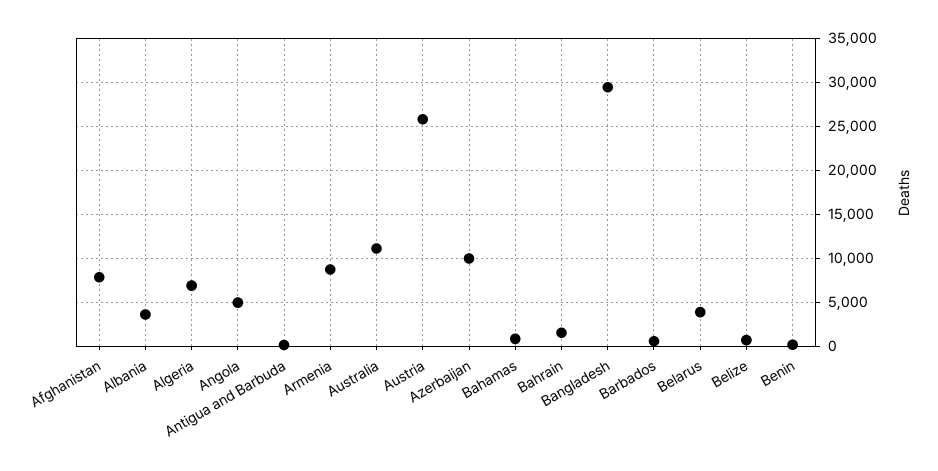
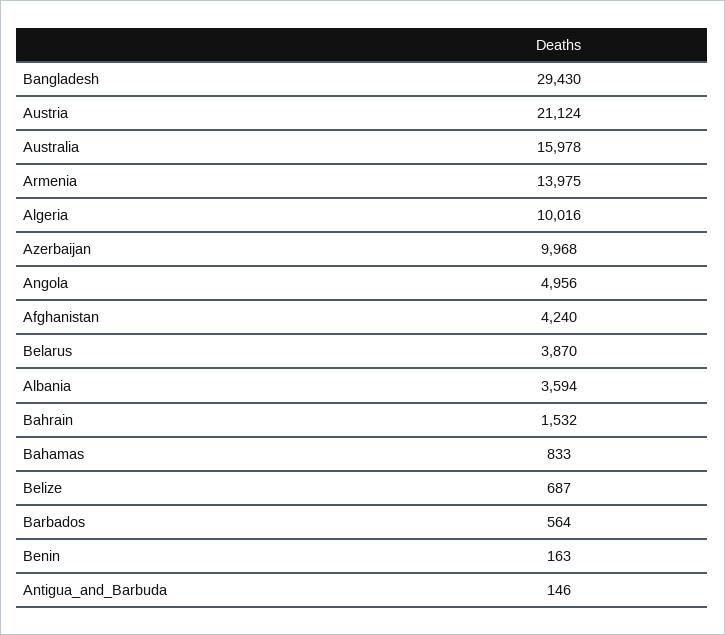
Afghanistan: 8000 -> 4240
Algeria: 7000 -> 10016
Armenia: 9000 -> 13975
Australia: 11000 -> 15978
Austria: 26000 -> 21124

